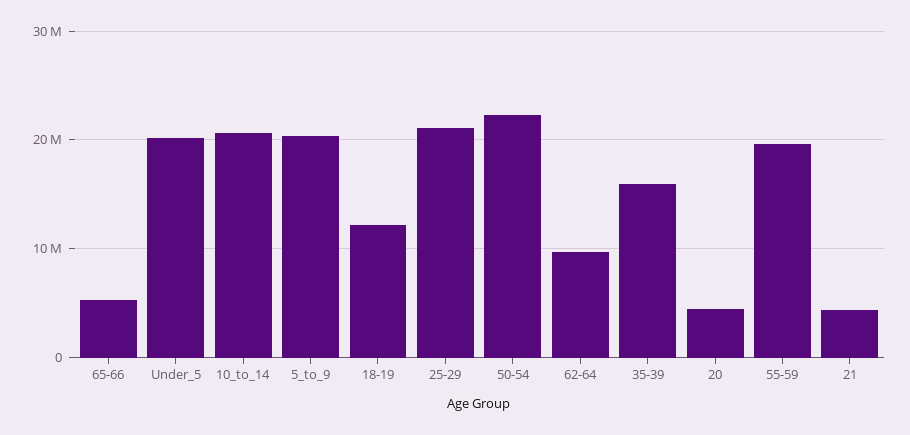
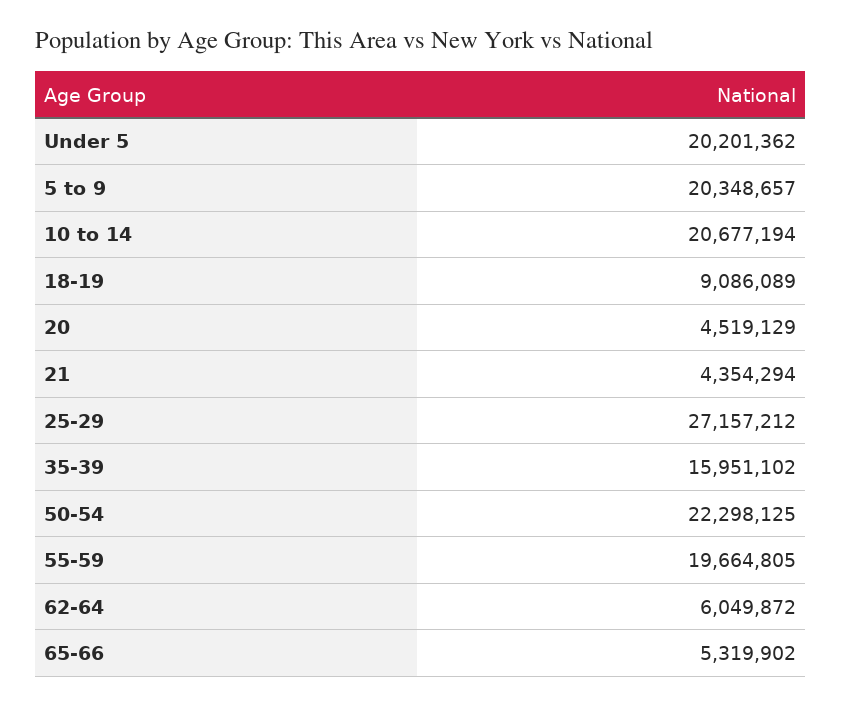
18-19: 12000000 -> 9086089
25-29: 21000000 -> 27157212
62-64: 10000000 -> 6049872

